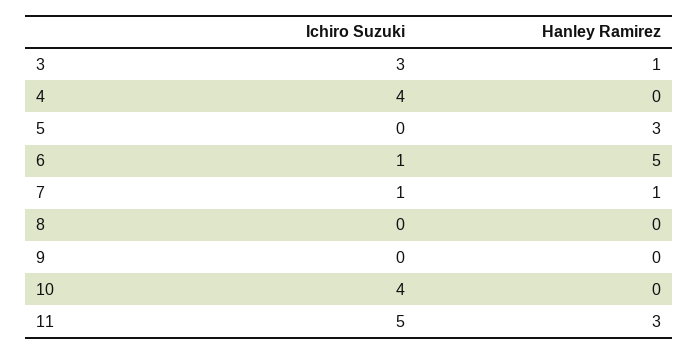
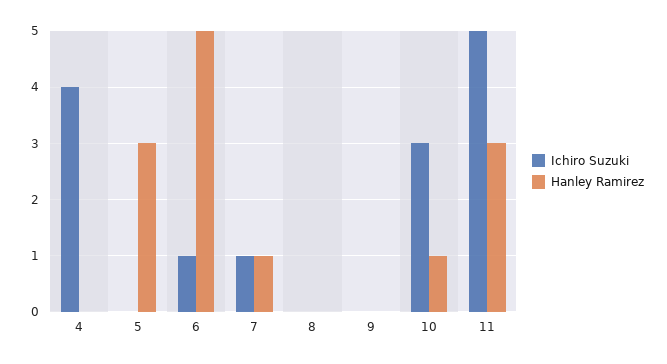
Ichiro Suzuki, 3: 3 -> none
Hanley Ramirez, 3: 1 -> none
Ichiro Suzuki, 10: 4 -> 3
Hanley Ramirez, 10: 0 -> 1

